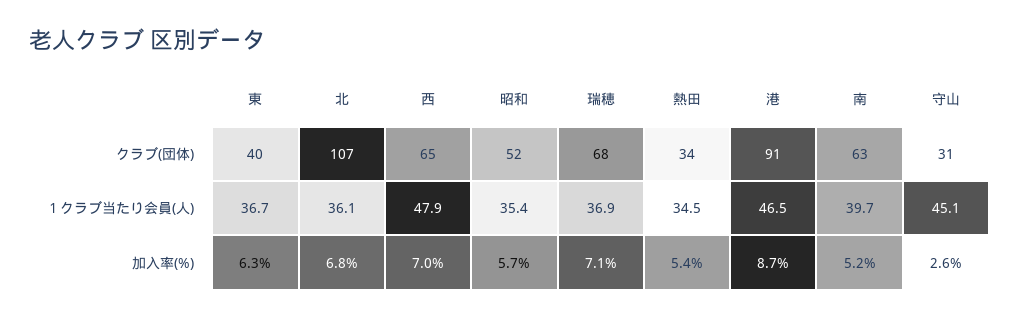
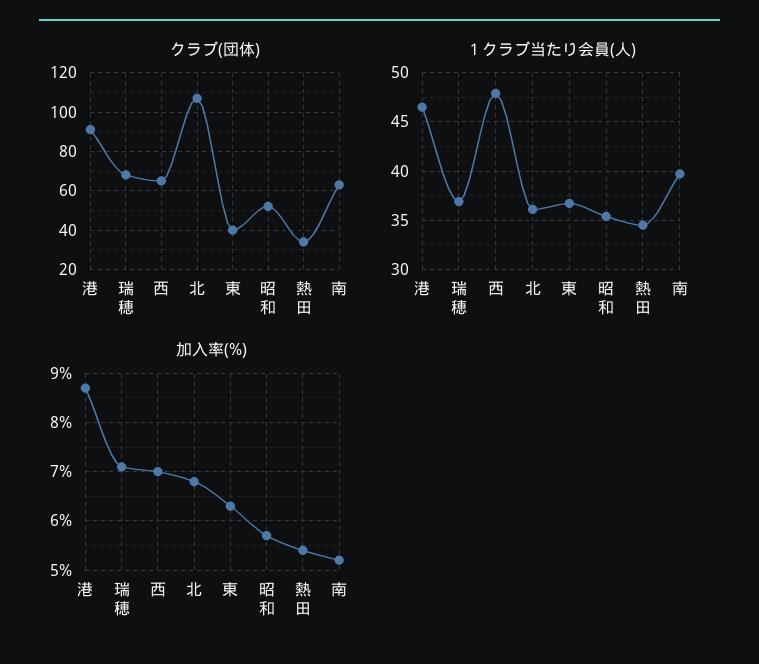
クラブ(団体), 守山: 31 -> none
１クラブ当たり会員(人), 守山: 45.1 -> none
加入率(%), 守山: 2.6 -> none

